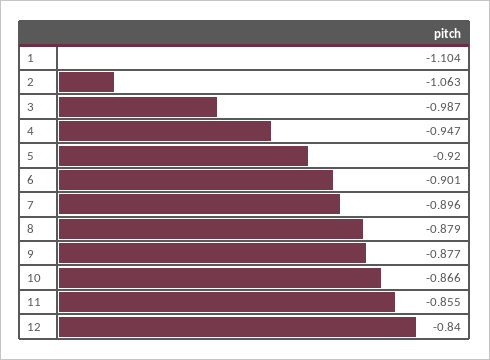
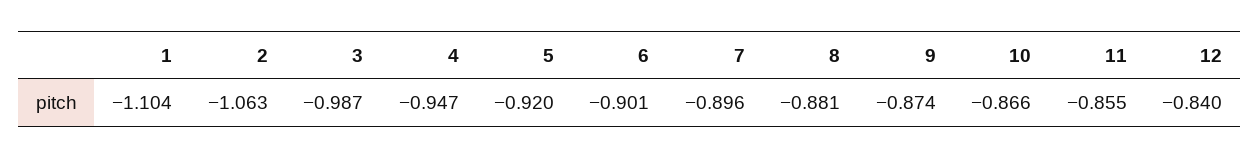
8: -0.879 -> -0.881
9: -0.877 -> -0.874

